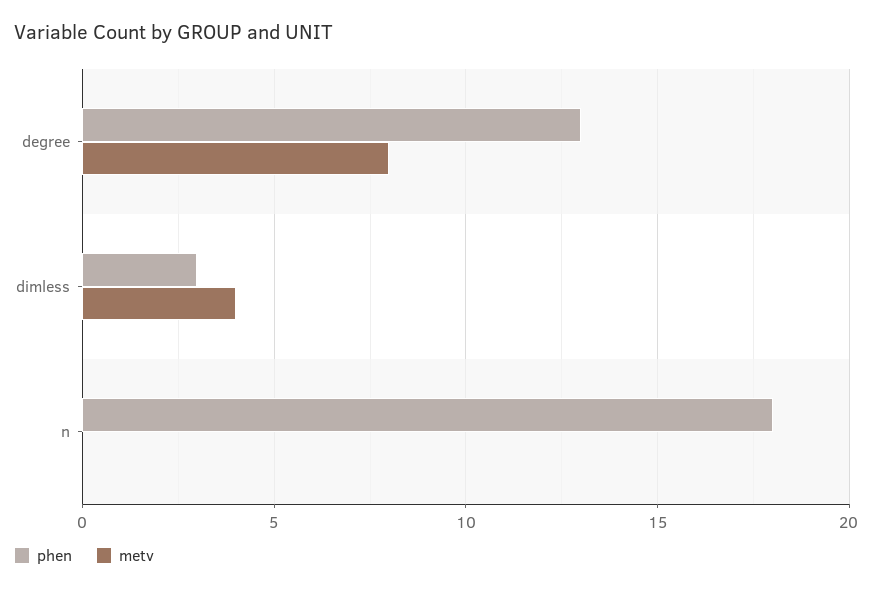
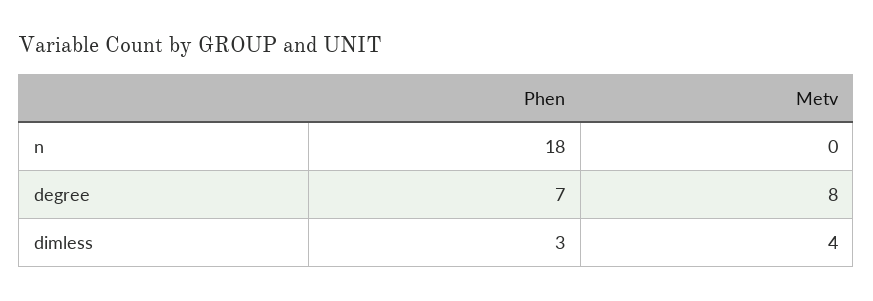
phen, degree: 13 -> 7

